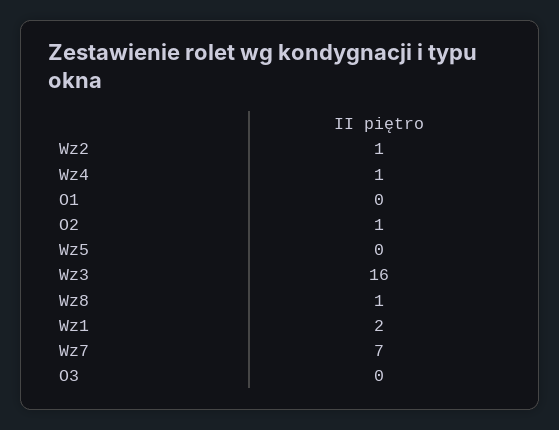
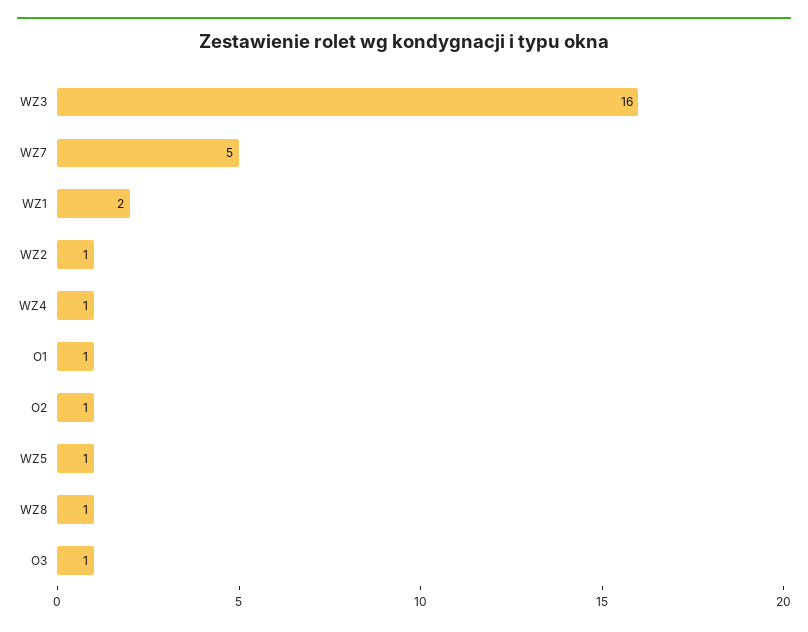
O1: 0 -> 1
Wz5: 0 -> 1
Wz7: 7 -> 5
O3: 0 -> 1

